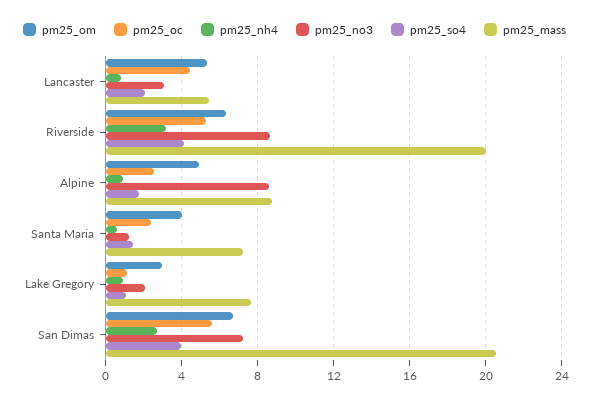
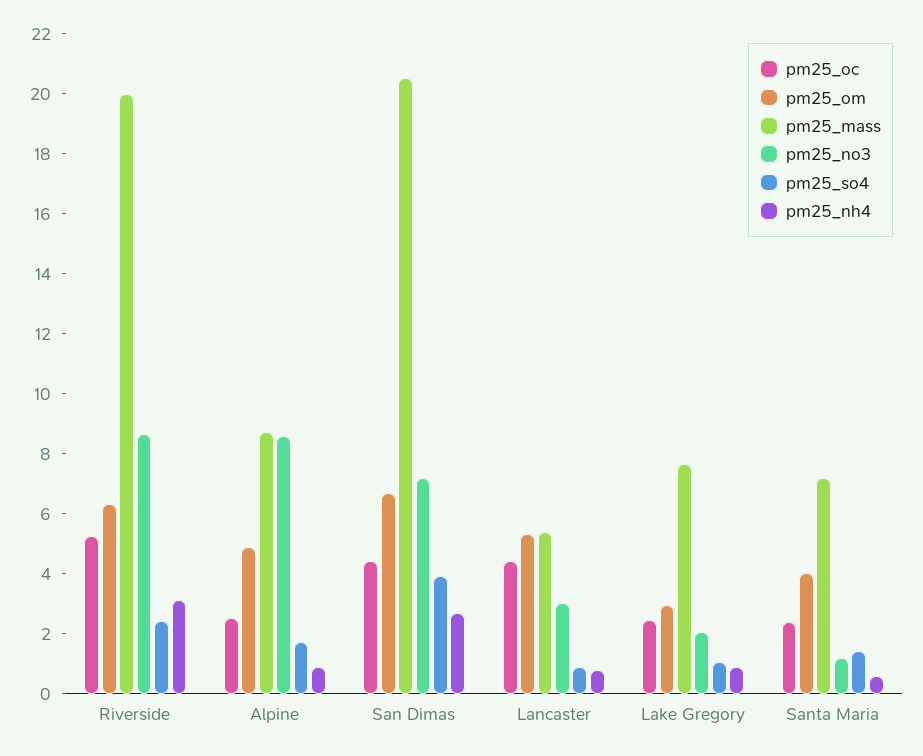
pm25_so4, Lancaster: 2 -> 1
pm25_so4, Riverside: 4 -> 2.5
pm25_oc, Lake Gregory: 1 -> 2.5
pm25_oc, San Dimas: 5.5 -> 4.5

